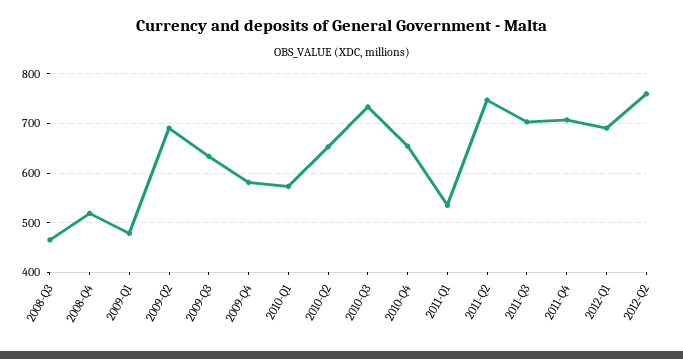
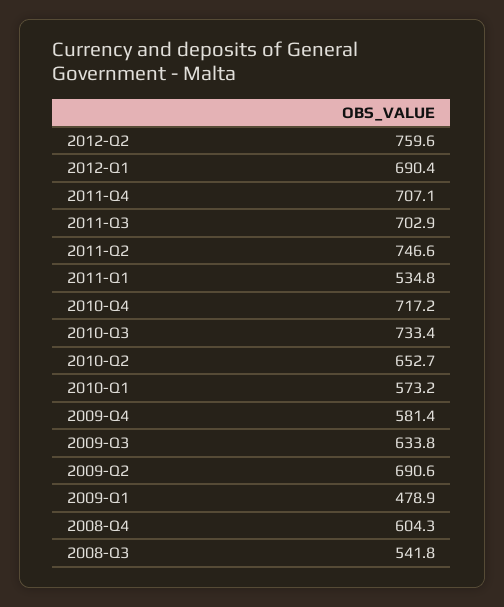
2008-Q3: 460 -> 541.8
2008-Q4: 520 -> 604.3
2010-Q4: 660 -> 717.2

